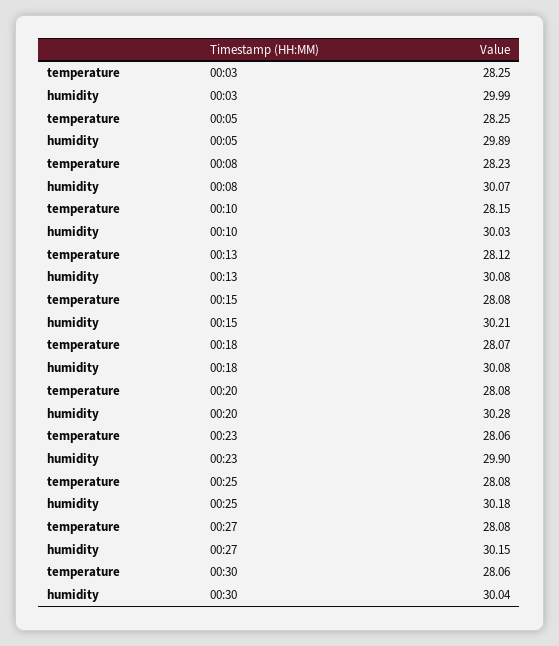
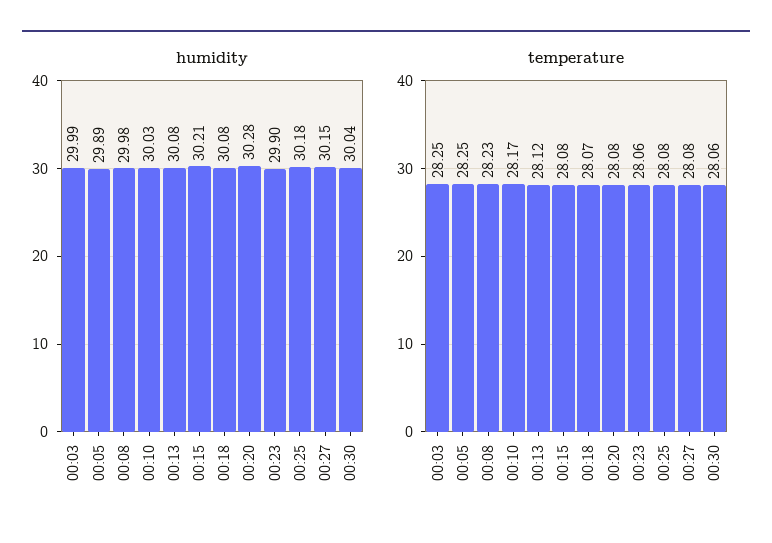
humidity, 00:08: 30.07 -> 29.98
temperature, 00:10: 28.15 -> 28.17

